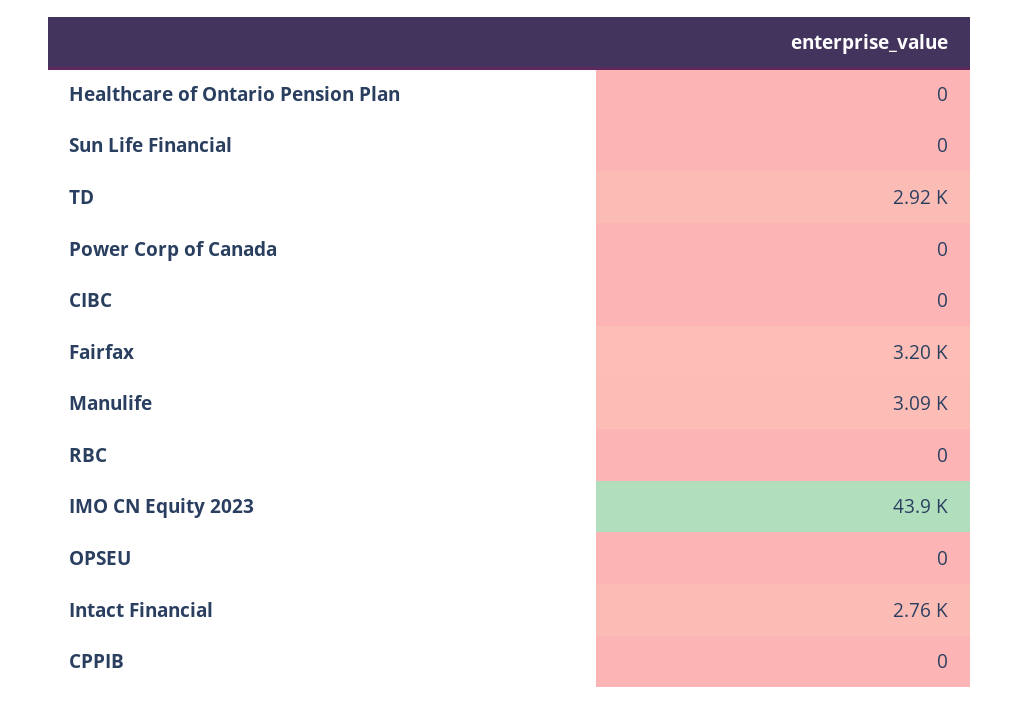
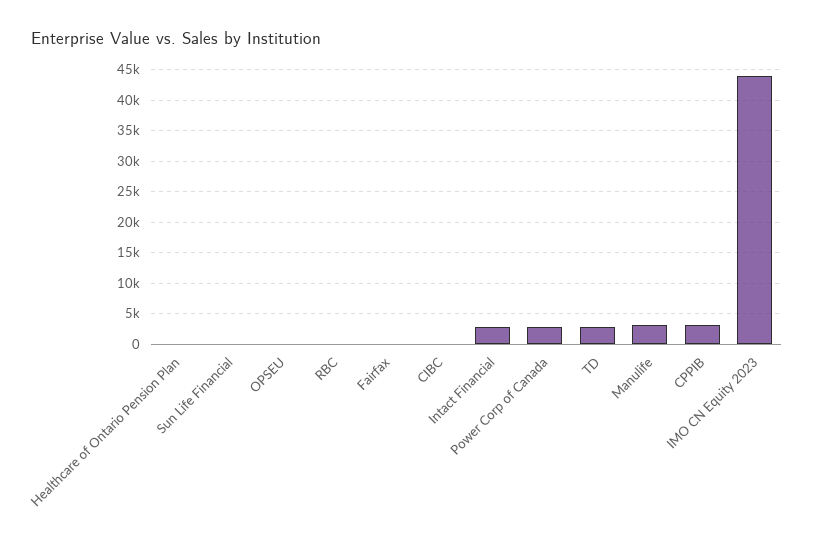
Power Corp of Canada: 0 -> 3000
Fairfax: 3200 -> 0
CPPIB: 0 -> 3000

